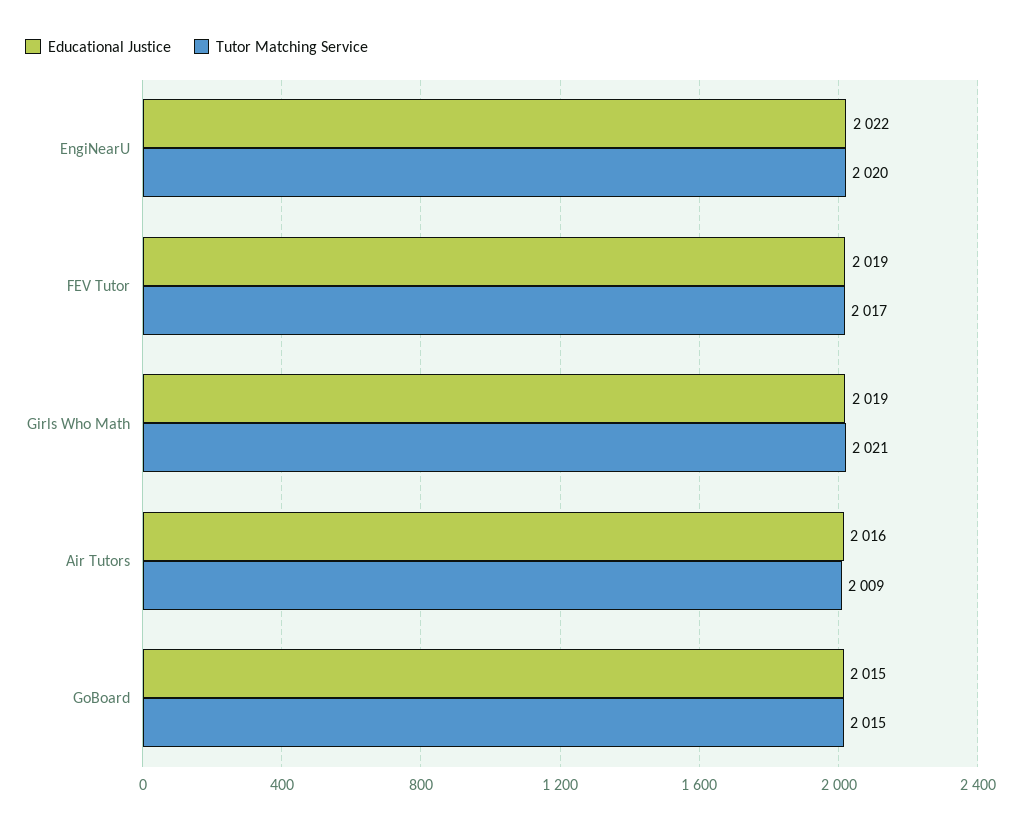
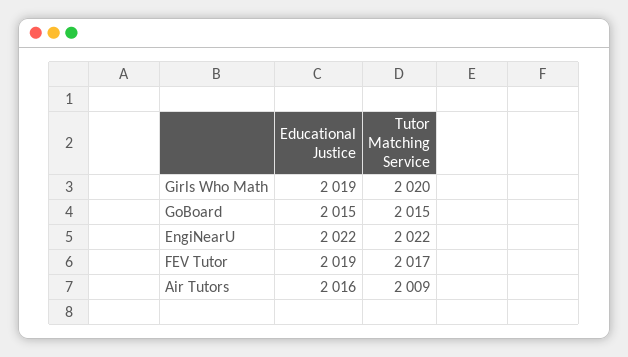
Tutor Matching Service, EngiNearU: 2020 -> 2022
Tutor Matching Service, Girls Who Math: 2021 -> 2020

